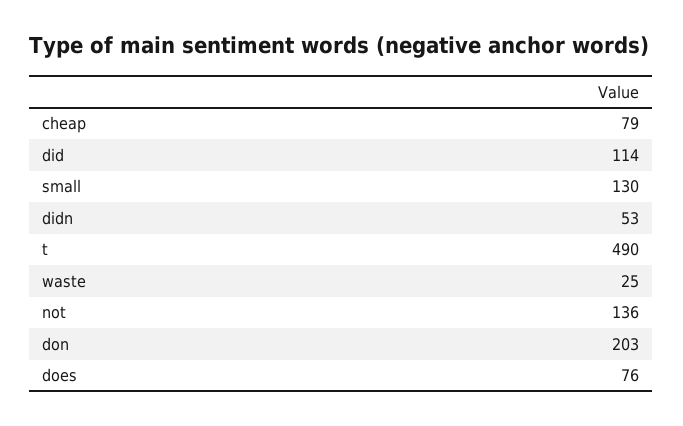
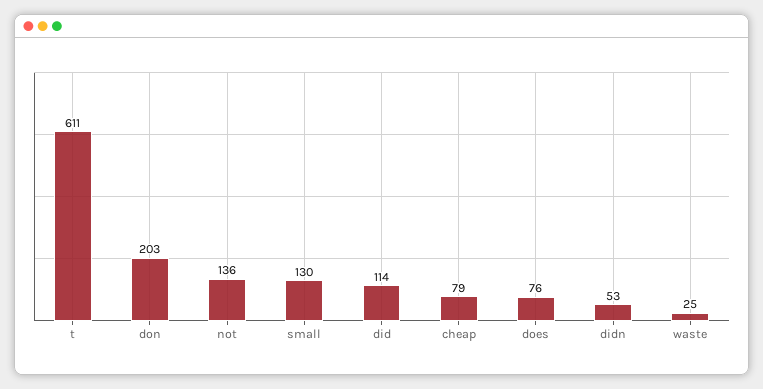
t: 490 -> 611

